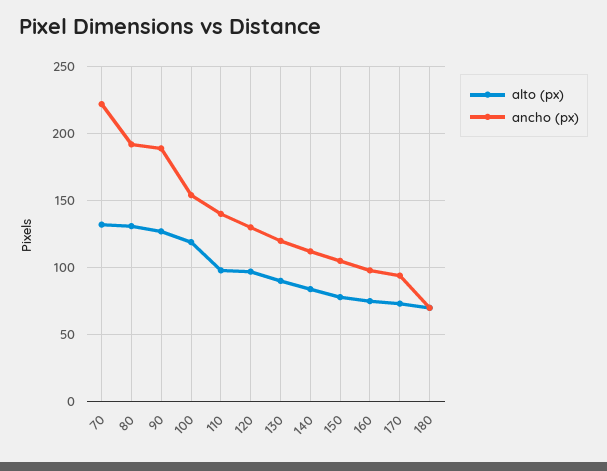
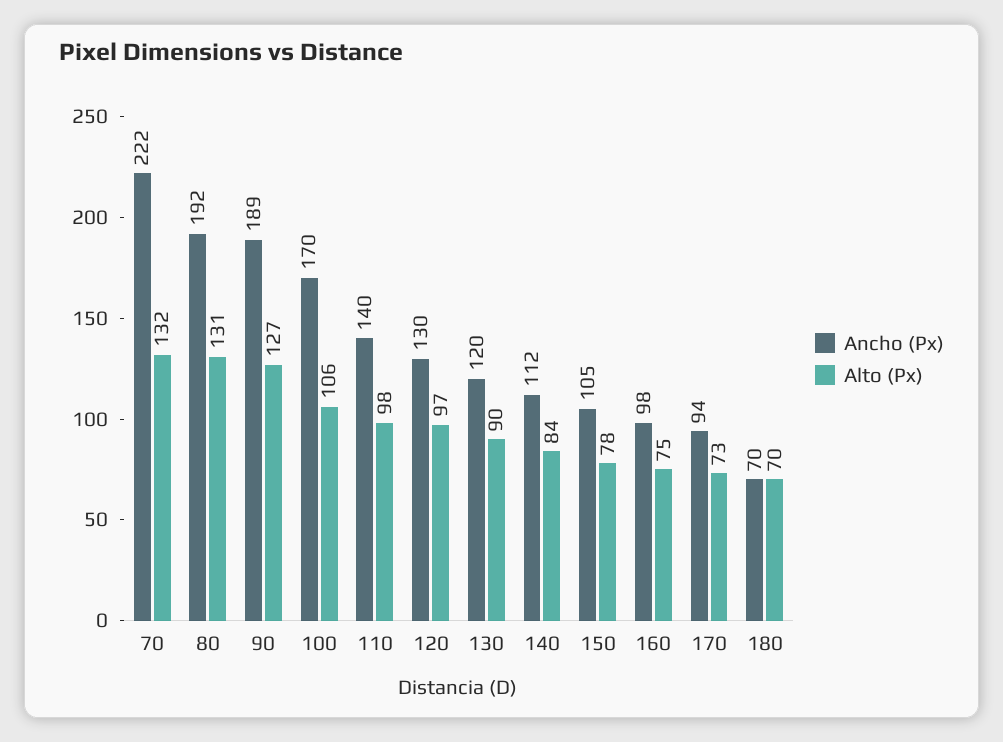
alto (px), 100: 120 -> 106
ancho (px), 100: 155 -> 170

